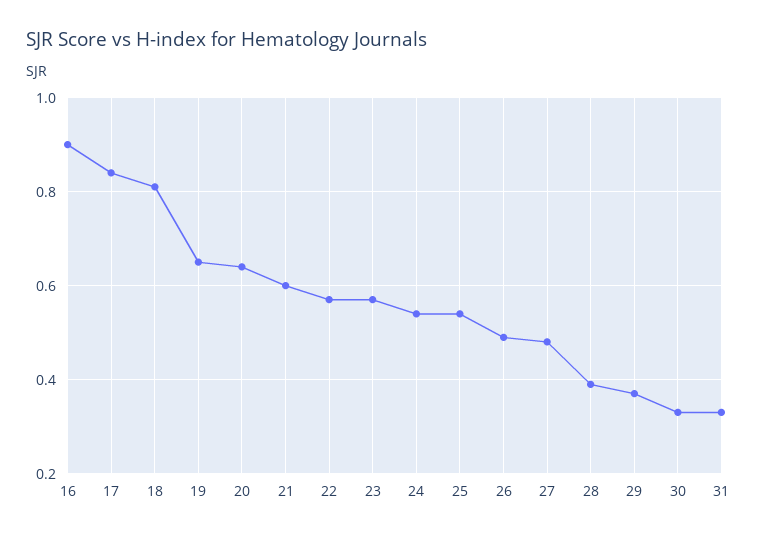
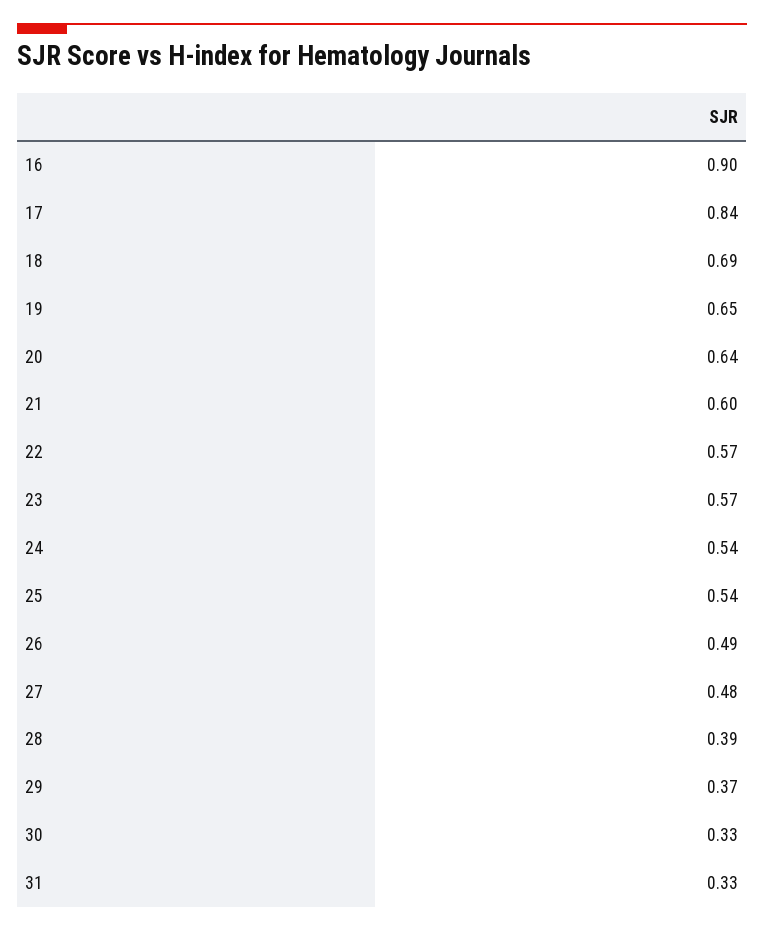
18: 0.8 -> 0.69

